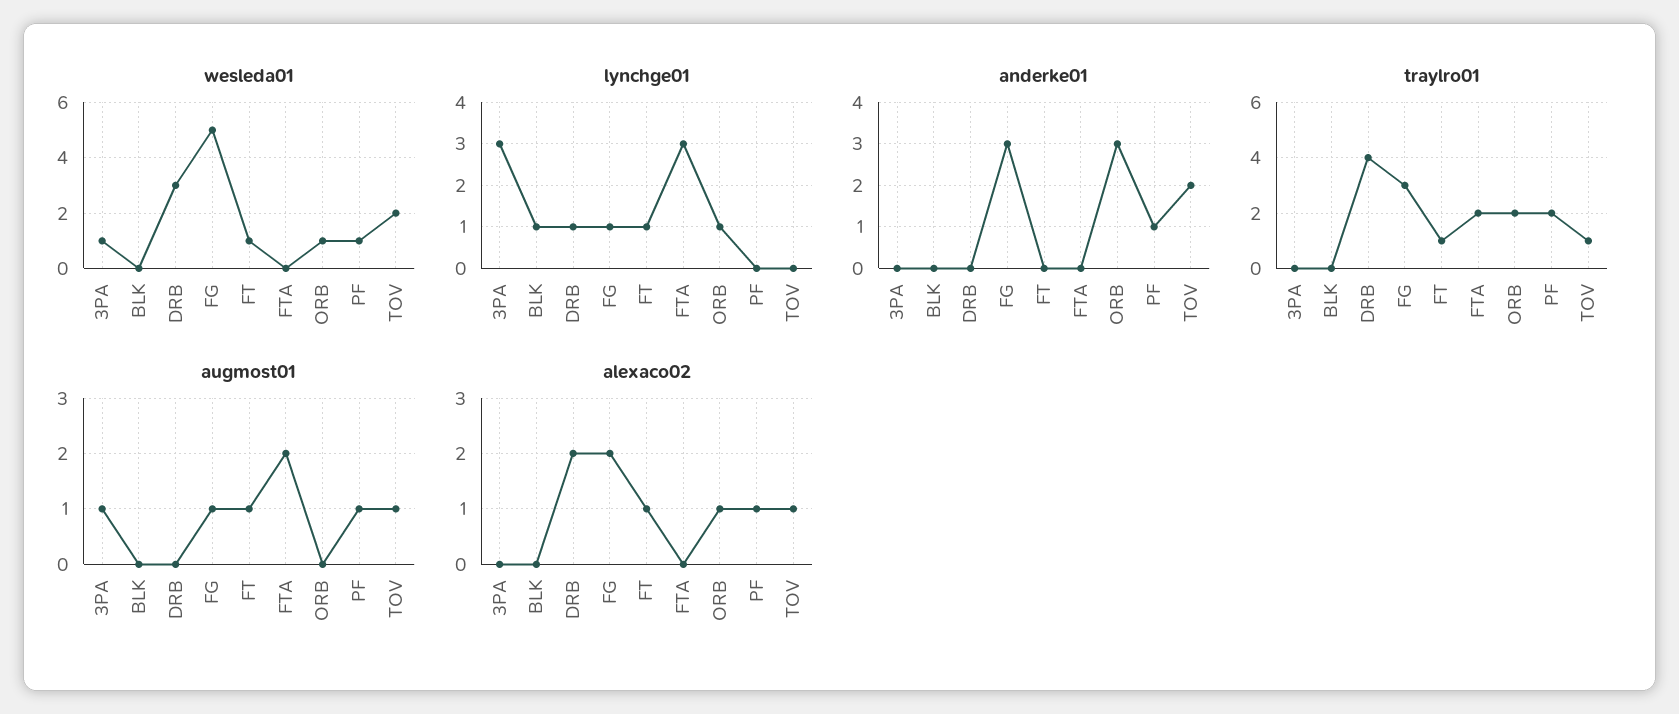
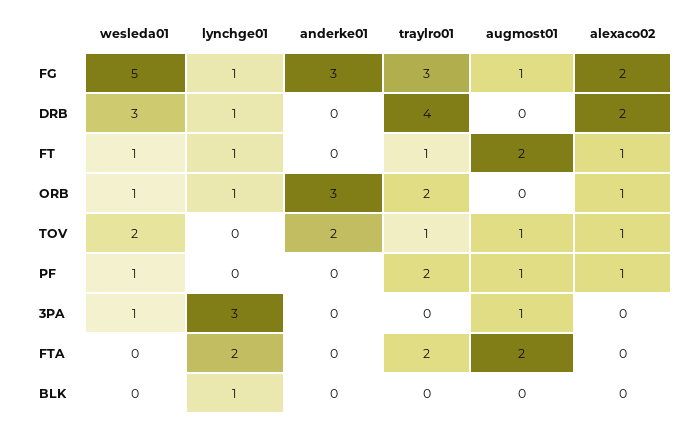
lynchge01, FTA: 3 -> 2
anderke01, PF: 1 -> 0
augmost01, FT: 1 -> 2

